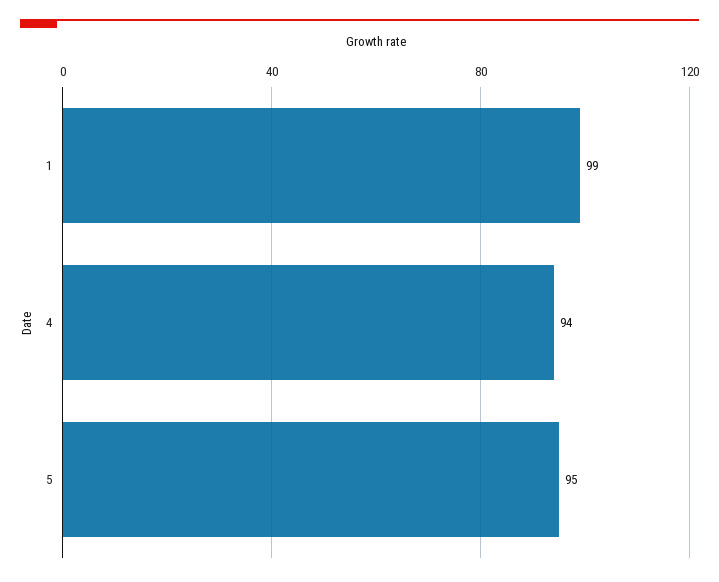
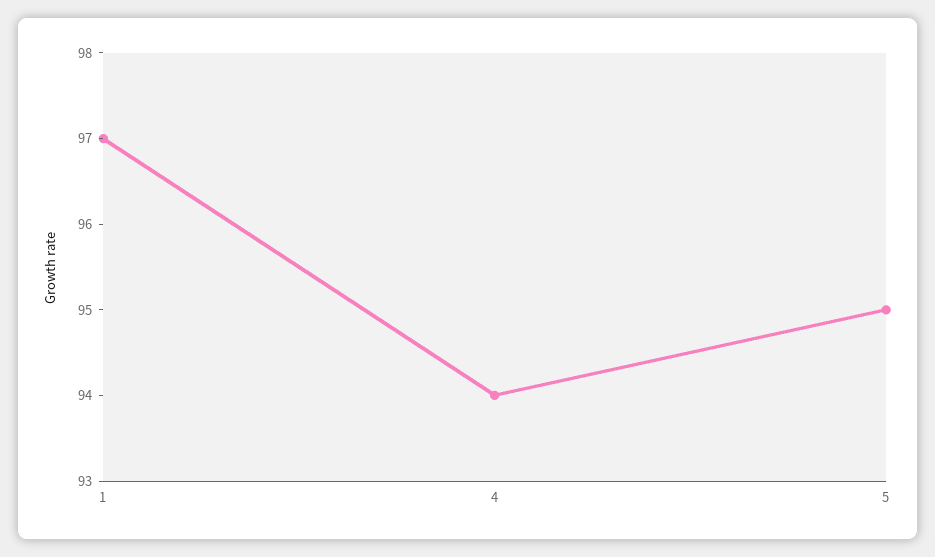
1: 99 -> 97

